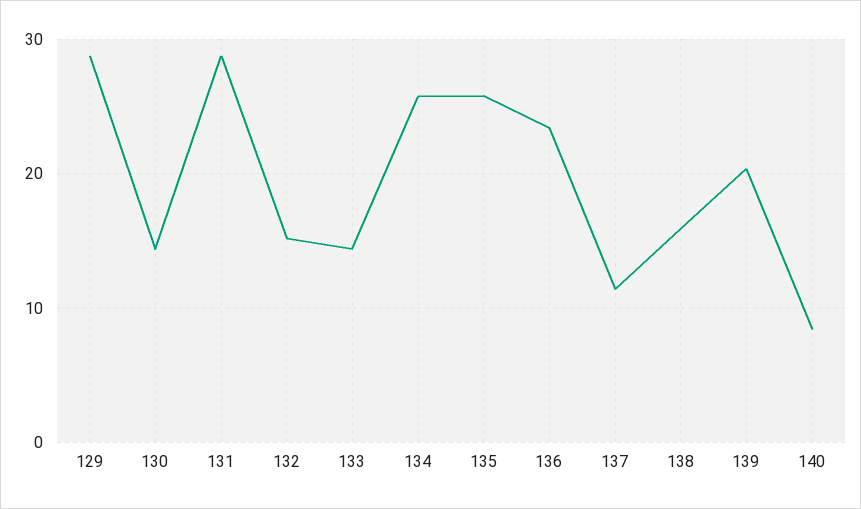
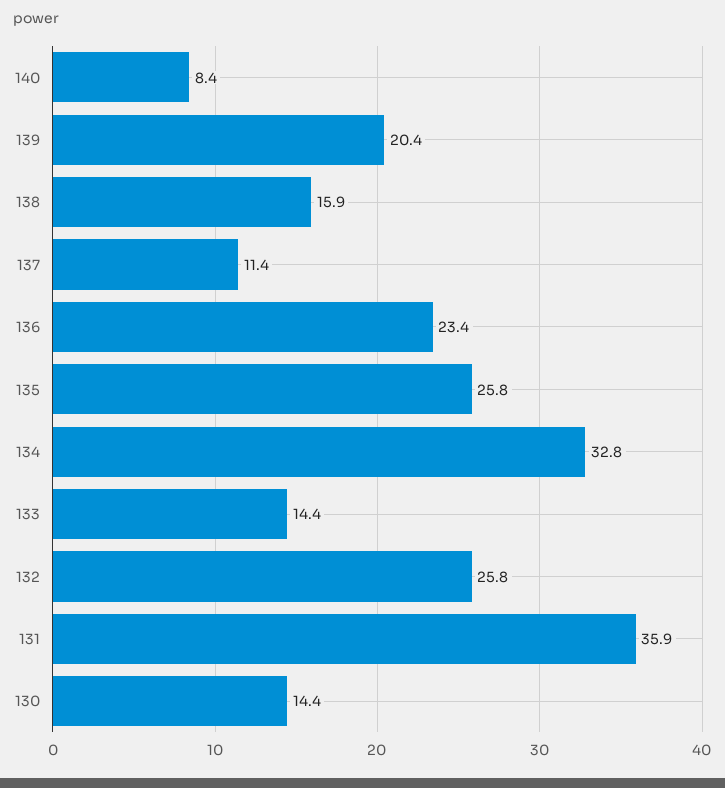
129: 29 -> none
131: 29 -> 35.9
132: 15 -> 25.8
134: 26 -> 32.8

